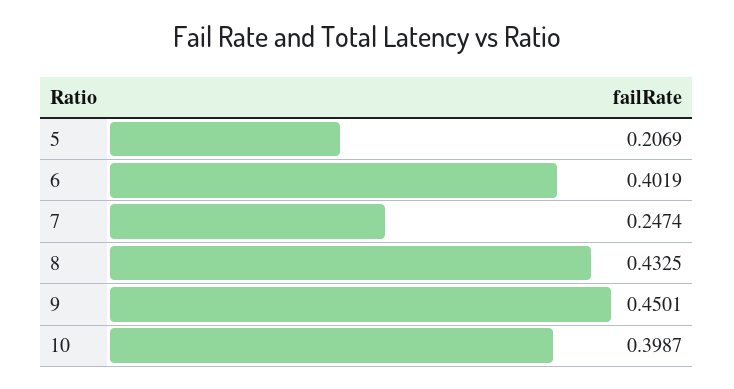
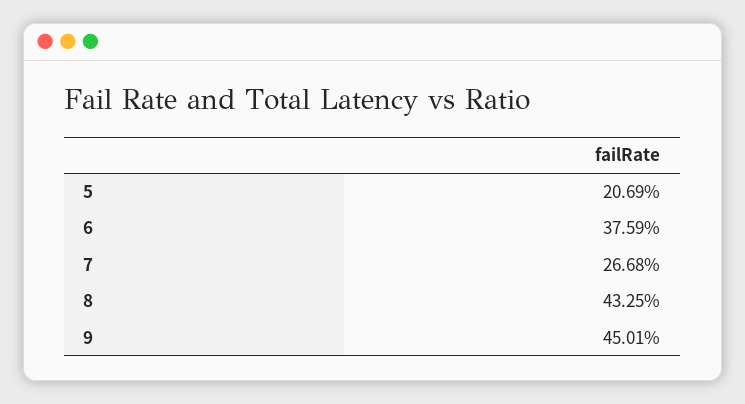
6: 0.4019 -> 0.3759
7: 0.2474 -> 0.2668
10: 0.3987 -> none

